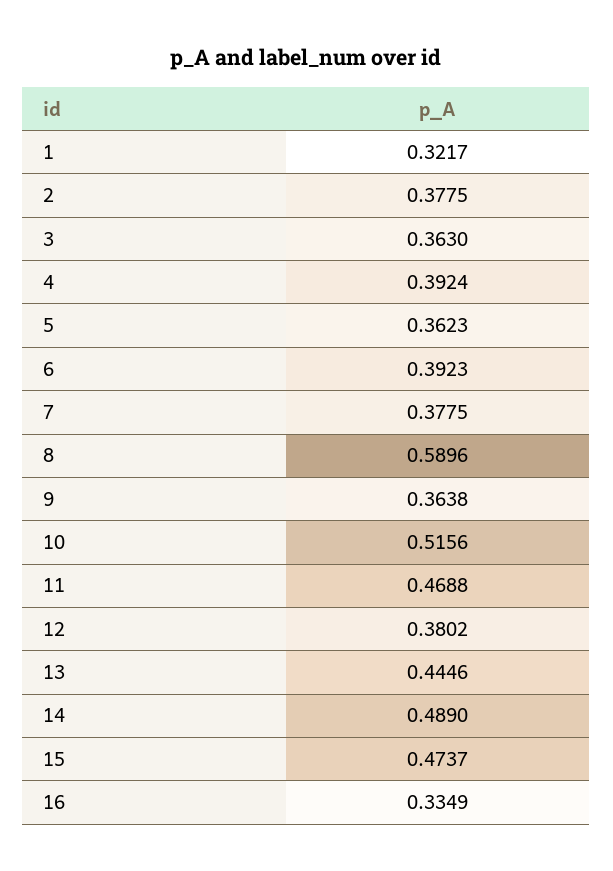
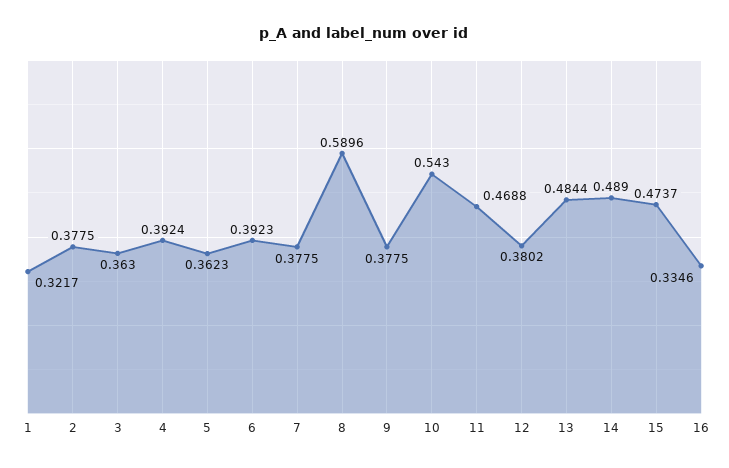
9: 0.3638 -> 0.3775
10: 0.5156 -> 0.543
13: 0.4446 -> 0.4844
16: 0.3349 -> 0.3346

